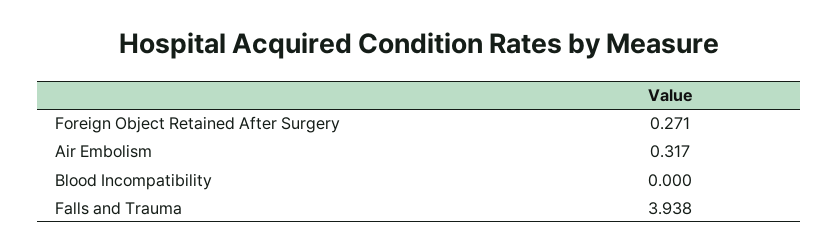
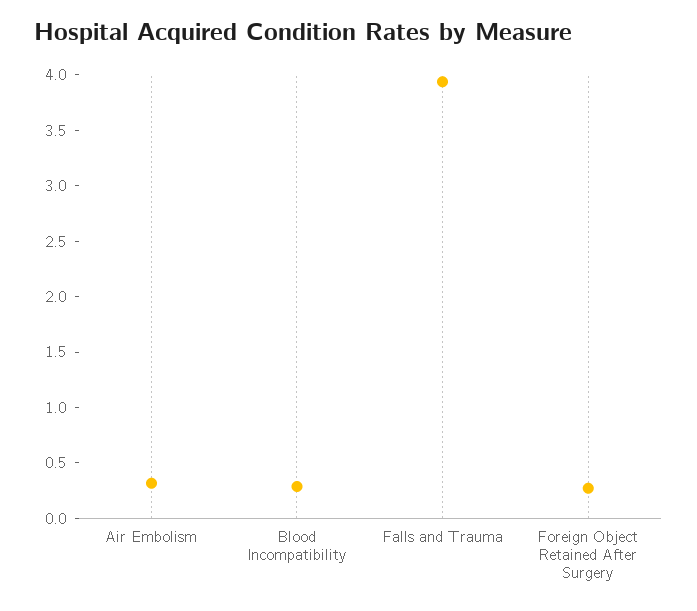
Blood Incompatibility: 0 -> 0.3

